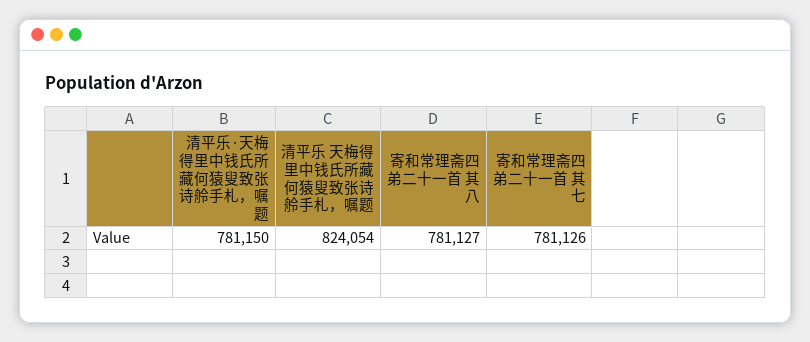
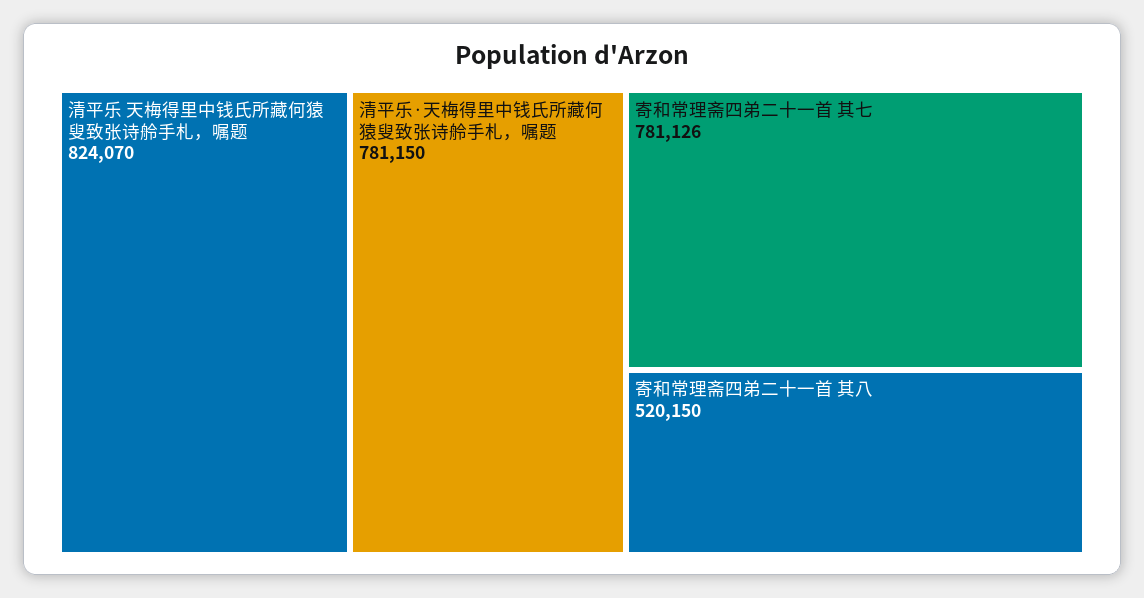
清平乐 天梅得里中钱氏所藏何猿叟致张诗舲手札，嘱题: 824054 -> 824070
寄和常理斋四弟二十一首 其八: 781127 -> 520150

